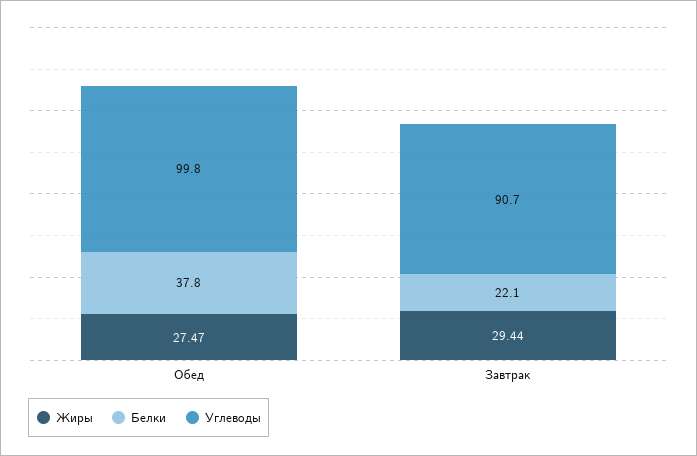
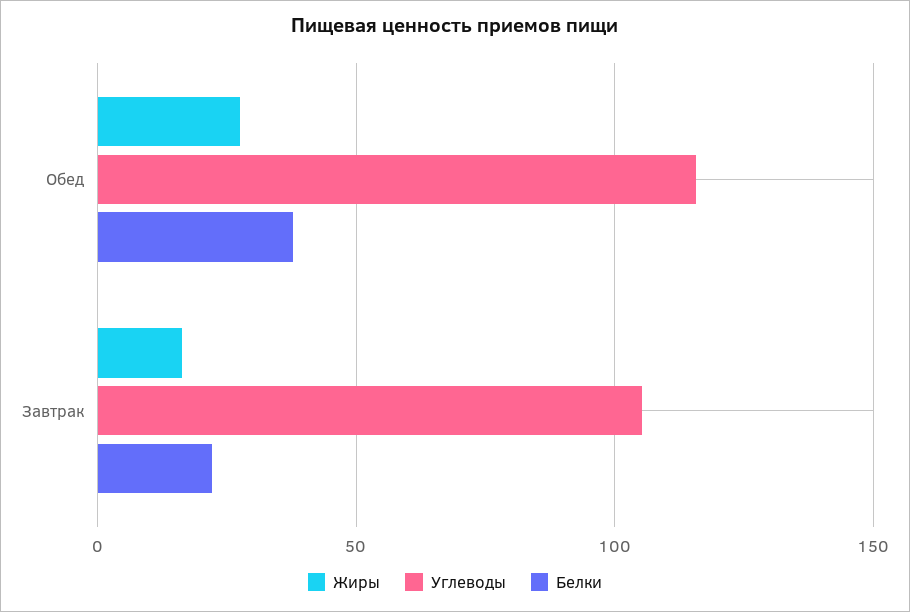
Углеводы, Обед: 99.8 -> 115
Жиры, Завтрак: 29.44 -> 15
Углеводы, Завтрак: 90.7 -> 105

